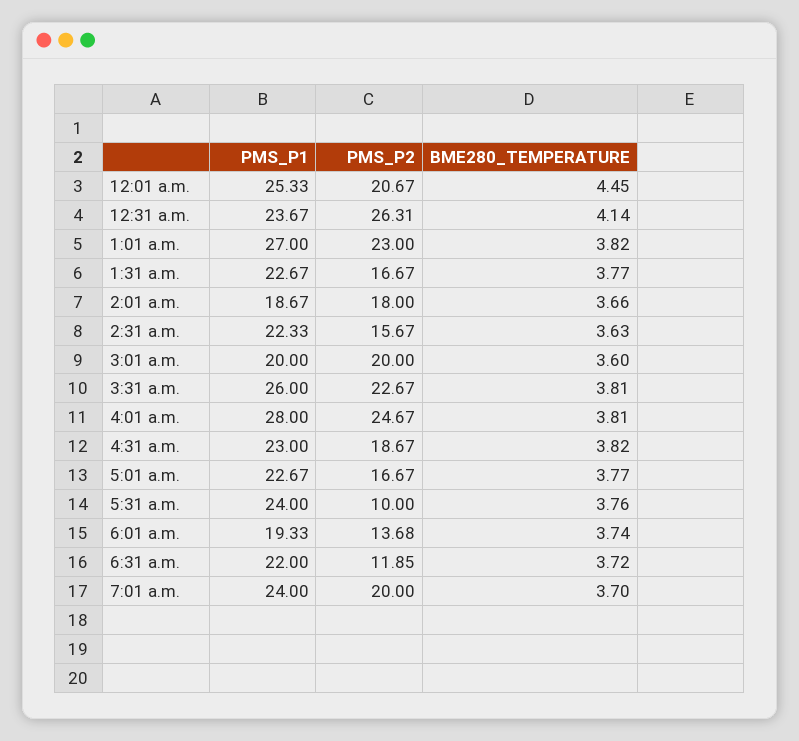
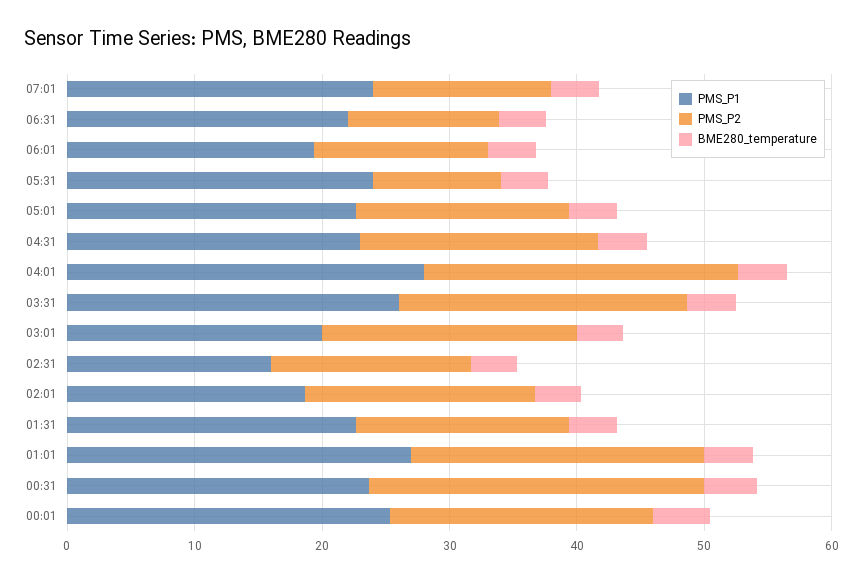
PMS_P1, 2:31 a.m.: 22.33 -> 16
PMS_P2, 7:01 a.m.: 20 -> 14

